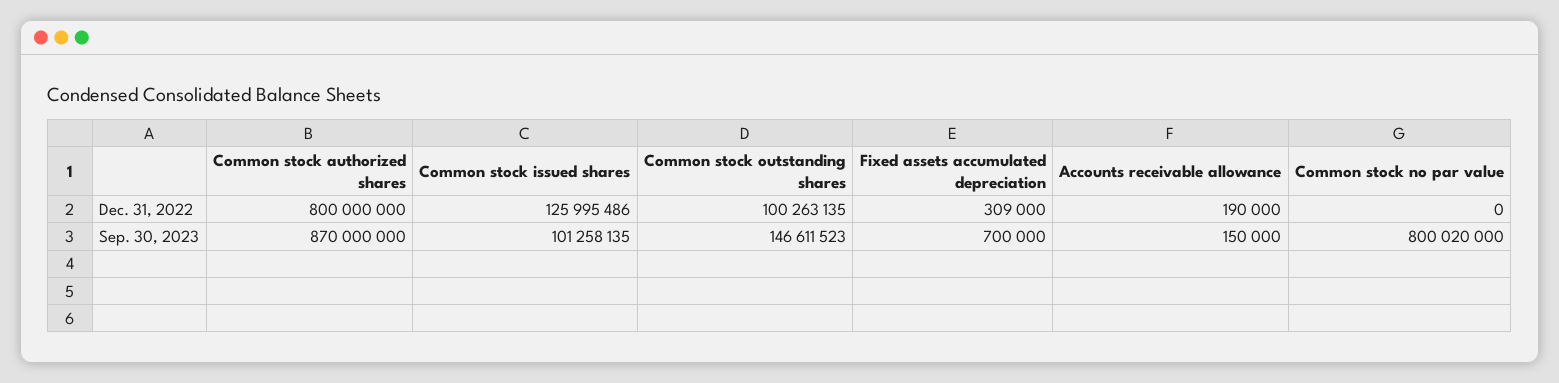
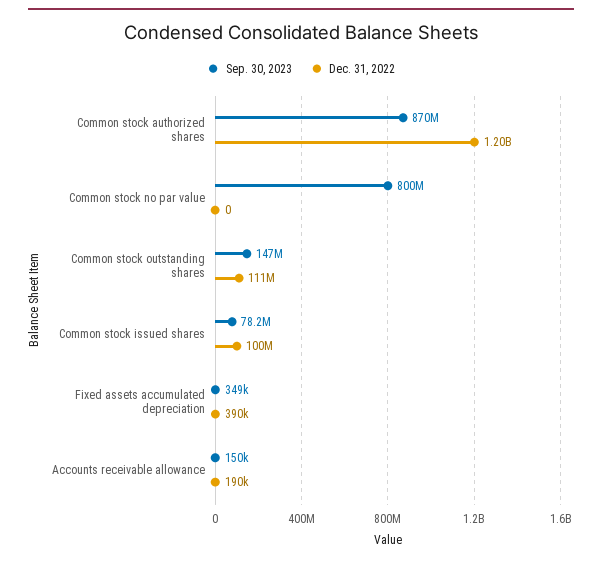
Dec. 31, 2022, Common stock authorized shares: 800000000 -> 1200000000
Dec. 31, 2022, Common stock issued shares: 125995486 -> 100000000
Dec. 31, 2022, Common stock outstanding shares: 100263135 -> 111000000
Dec. 31, 2022, Fixed assets accumulated depreciation: 309000 -> 390000
Sep. 30, 2023, Common stock issued shares: 101258135 -> 78200000
Sep. 30, 2023, Fixed assets accumulated depreciation: 700000 -> 349000

